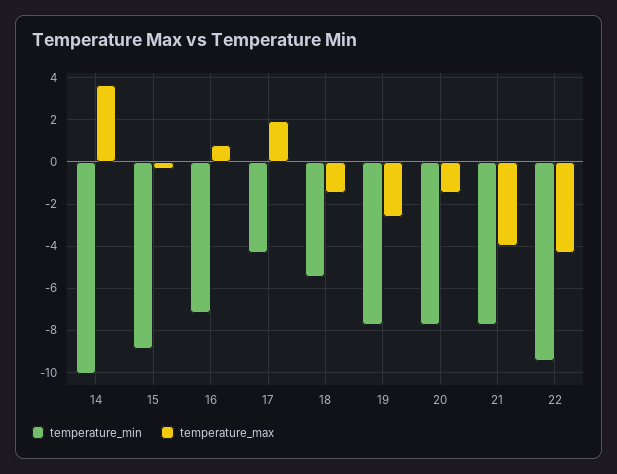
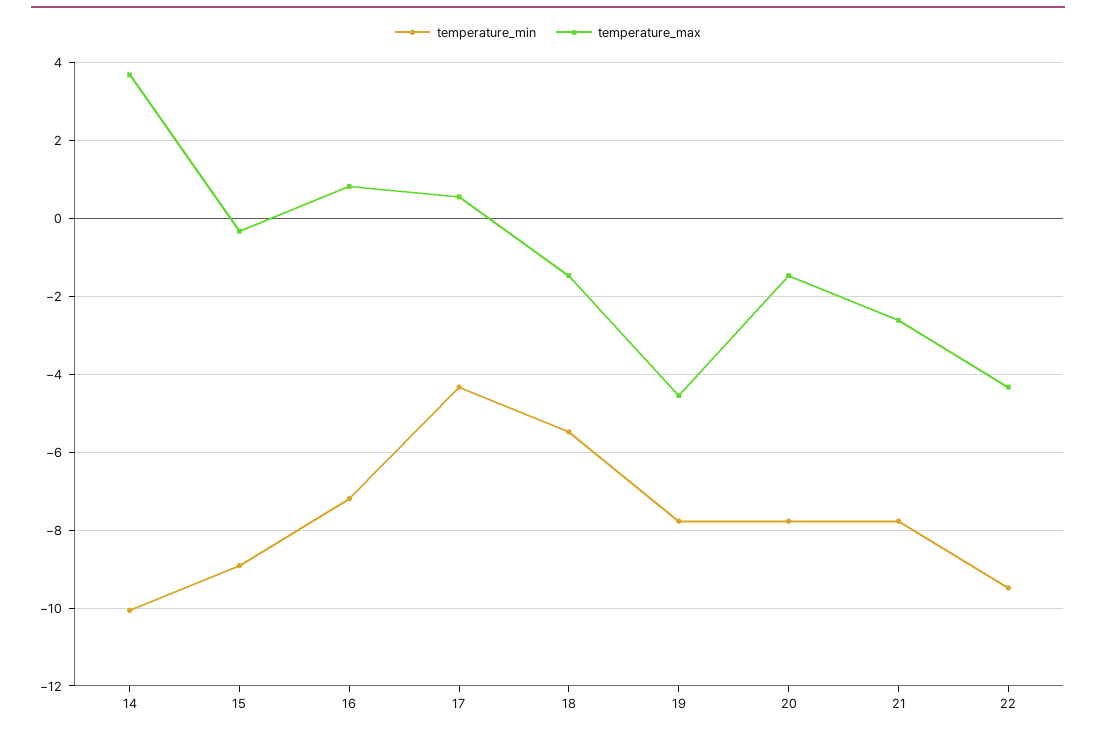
temperature_max, 17: 2 -> 0.6
temperature_max, 19: -2.5 -> -4.6
temperature_max, 21: -4 -> -2.6

